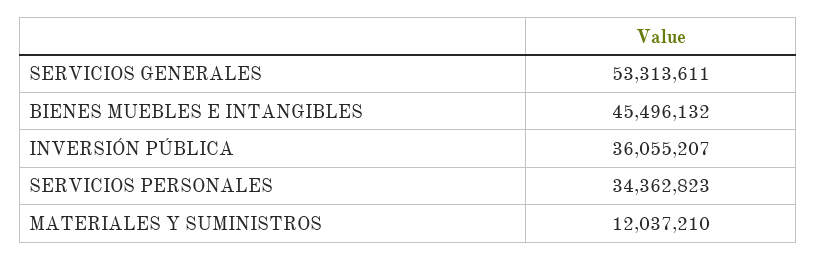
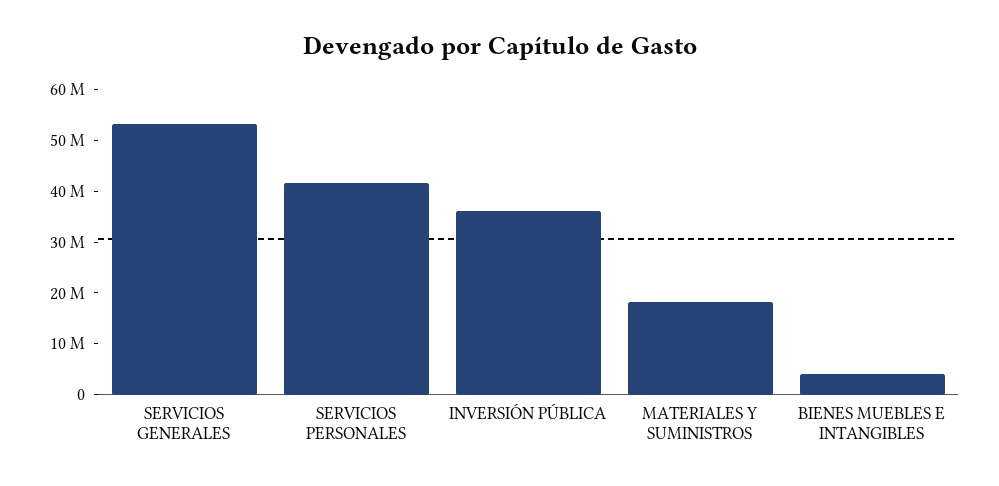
BIENES MUEBLES E INTANGIBLES: 45496132 -> 4000000
SERVICIOS PERSONALES: 34362823 -> 42000000
MATERIALES Y SUMINISTROS: 12037210 -> 18000000

